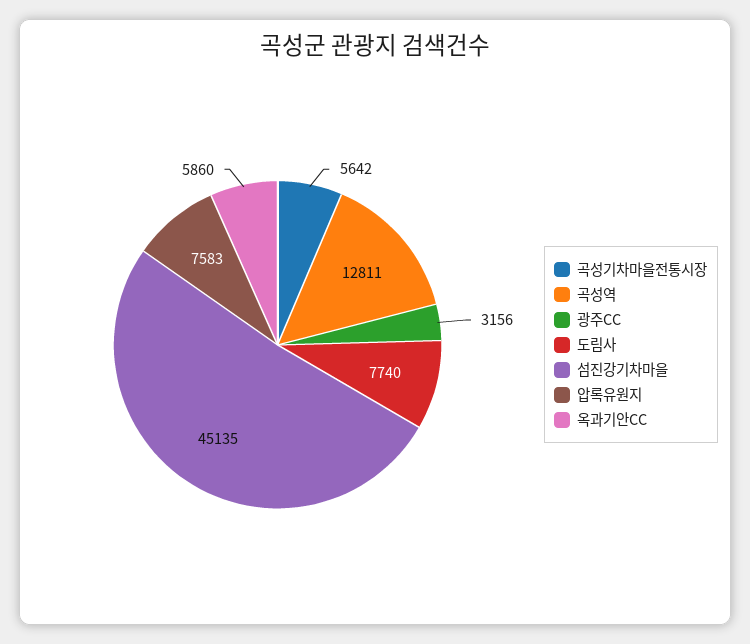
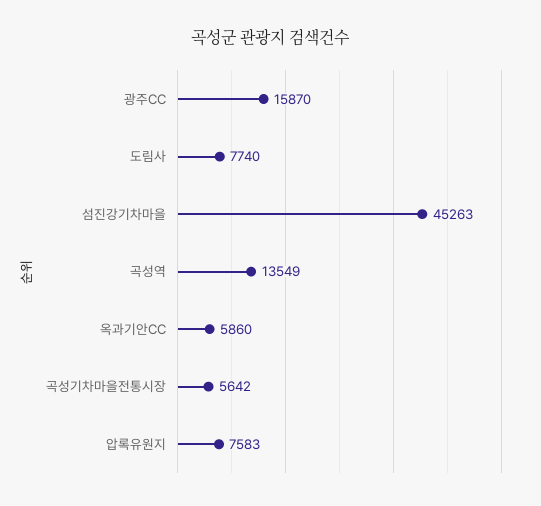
곡성역: 12811 -> 13549
광주CC: 3156 -> 15870
섬진강기차마을: 45135 -> 45263

